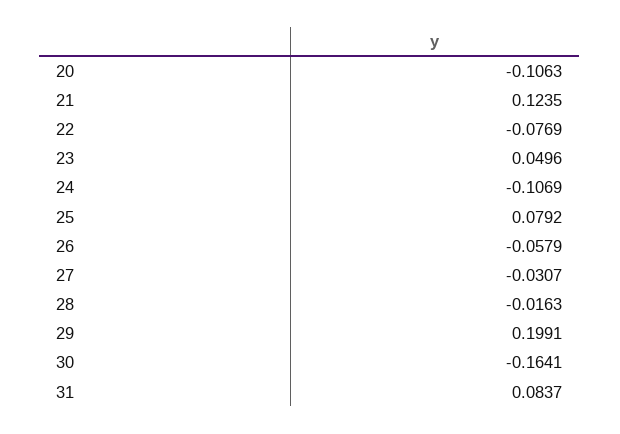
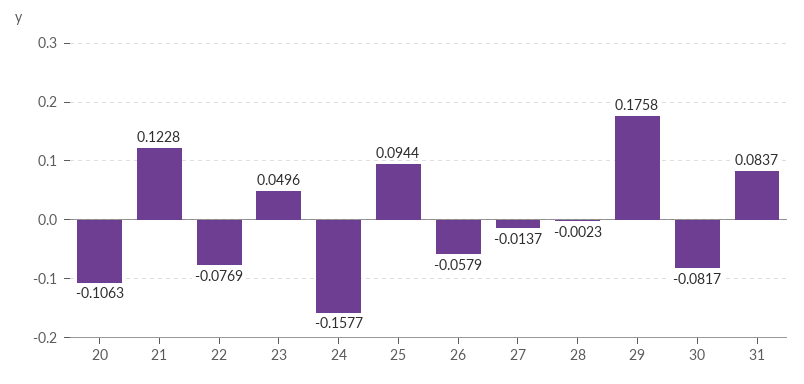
21: 0.1235 -> 0.1228
24: -0.1069 -> -0.1577
25: 0.0792 -> 0.0944
27: -0.0307 -> -0.0137
28: -0.0163 -> -0.0023
29: 0.1991 -> 0.1758
30: -0.1641 -> -0.0817

